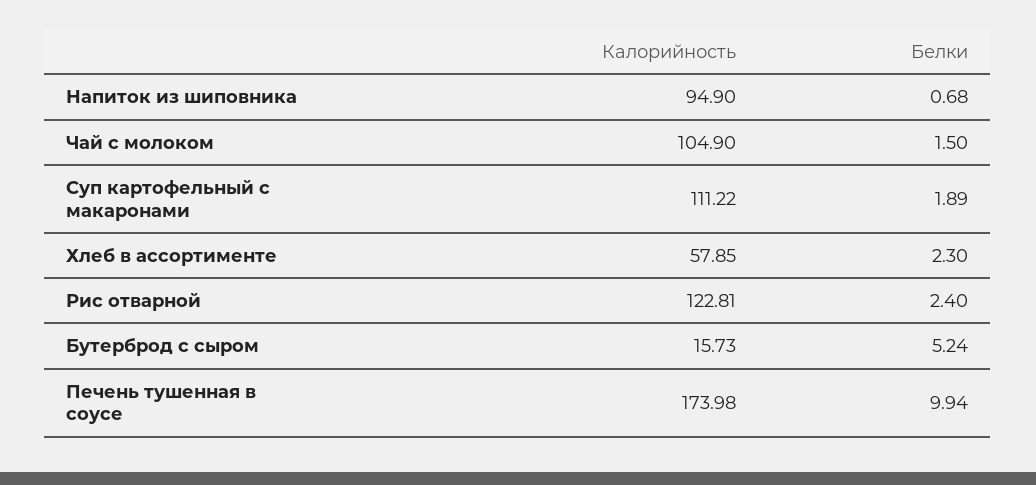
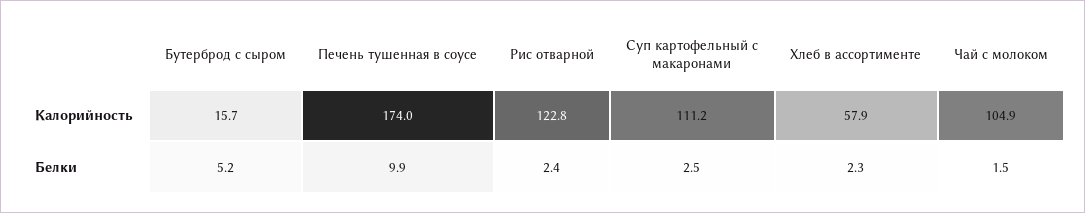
Калорийность, Напиток из шиповника: 94.9 -> none
Белки, Напиток из шиповника: 0.68 -> none
Белки, Суп картофельный с макаронами: 1.89 -> 2.5

